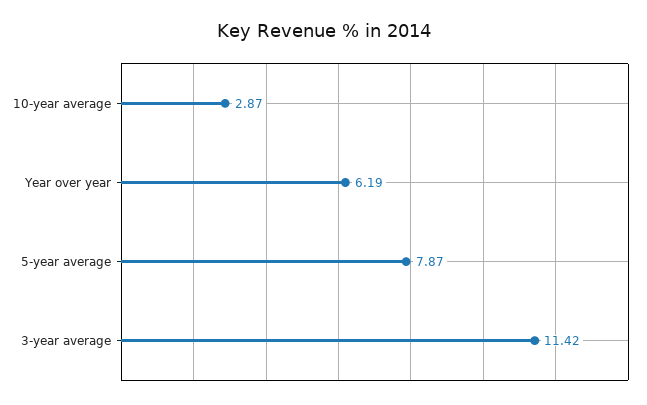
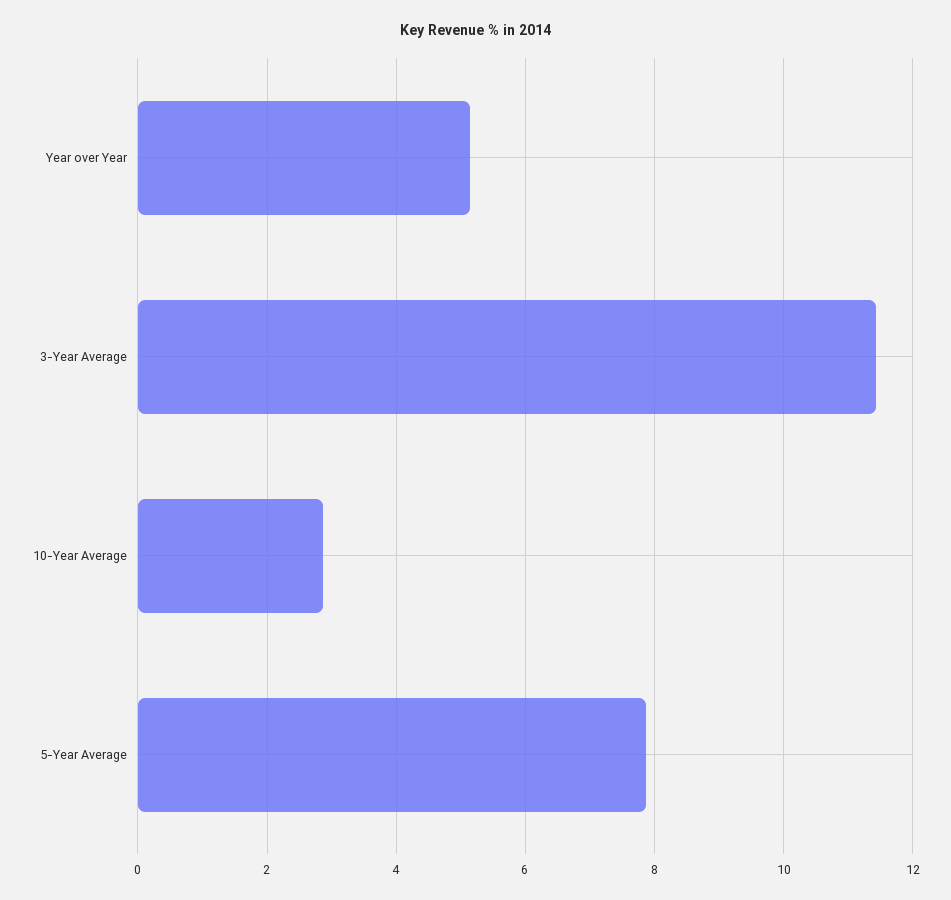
Year over year: 6.19 -> 5.2

